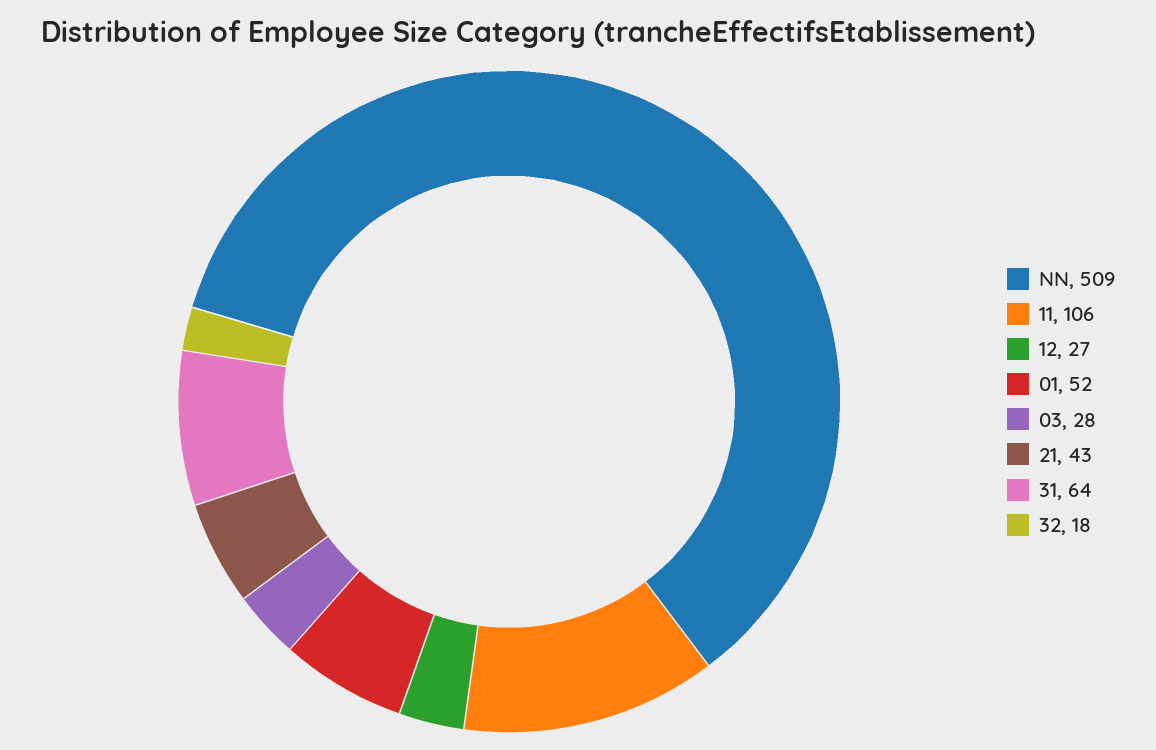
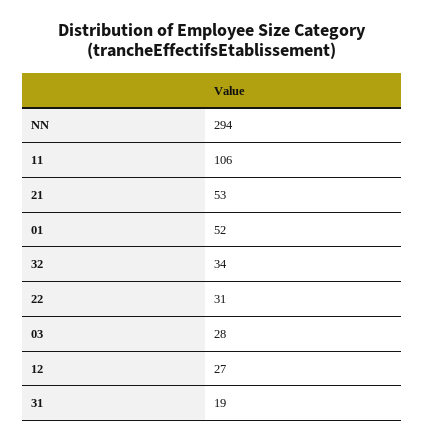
NN: 509 -> 294
21: 43 -> 53
31: 64 -> 19
32: 18 -> 34
22: none -> 31

